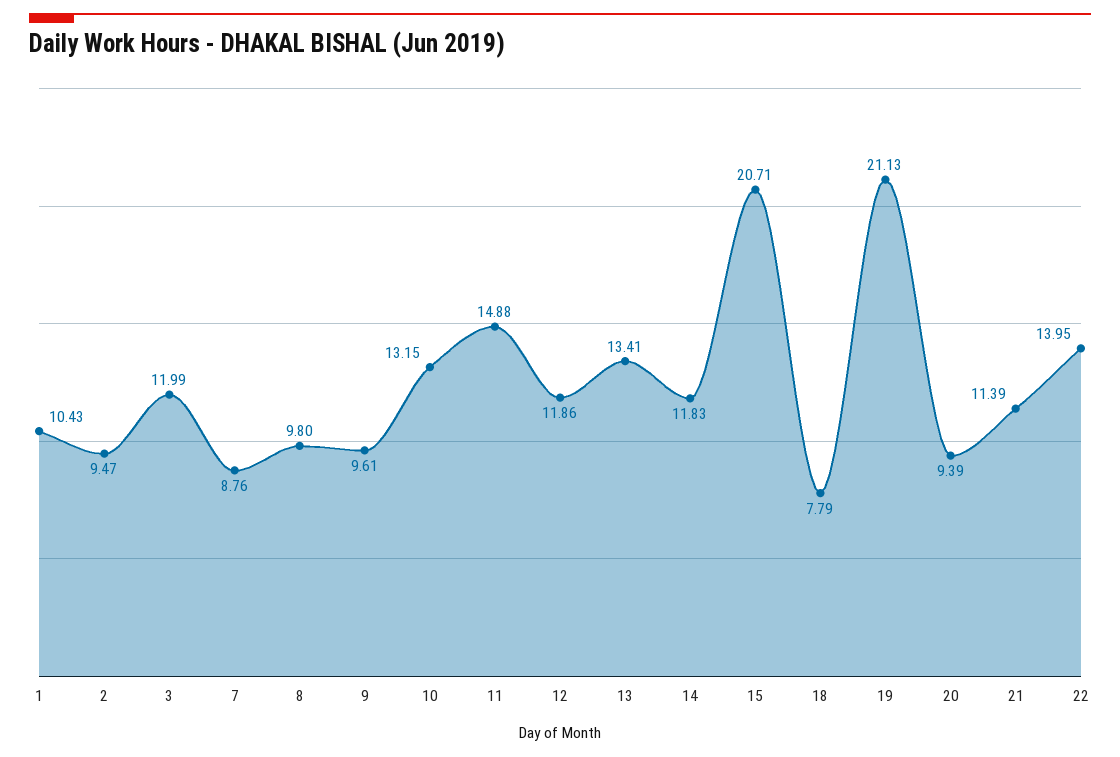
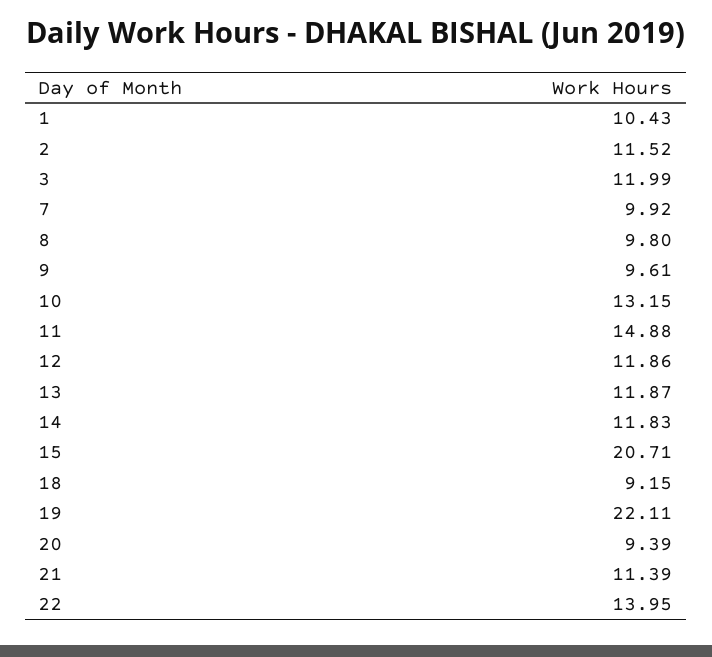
2: 9.47 -> 11.52
7: 8.76 -> 9.92
13: 13.41 -> 11.87
18: 7.79 -> 9.15
19: 21.13 -> 22.11

